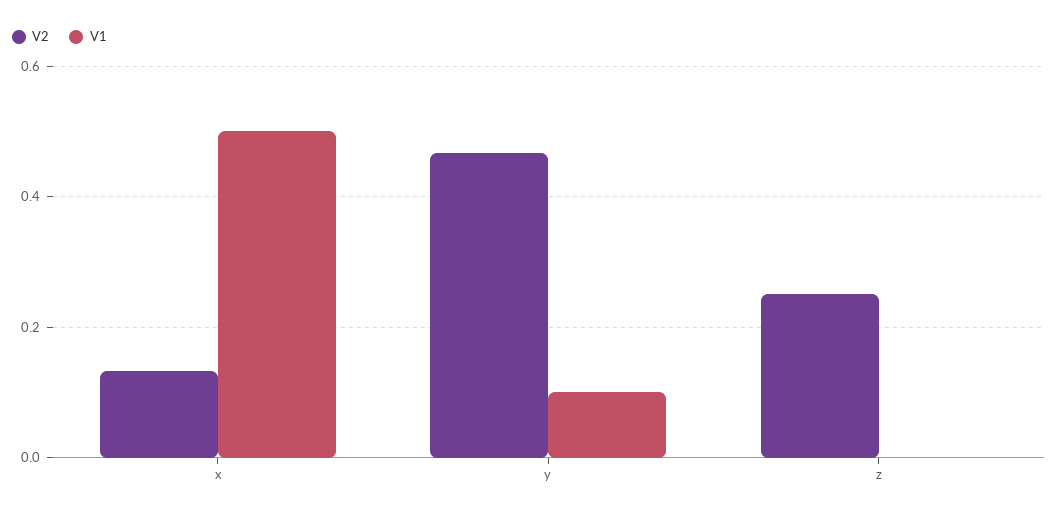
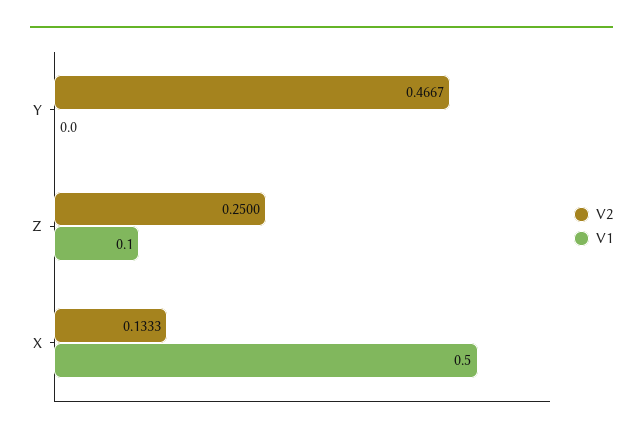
V1, y: 0.1 -> 0
V1, z: 0 -> 0.1

